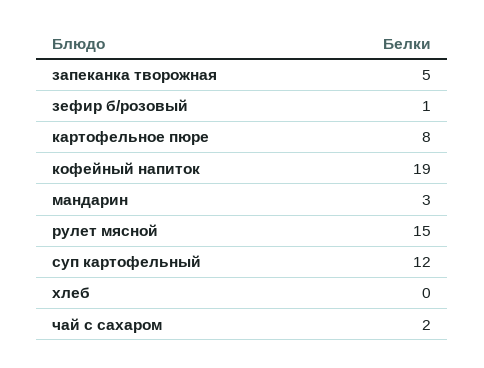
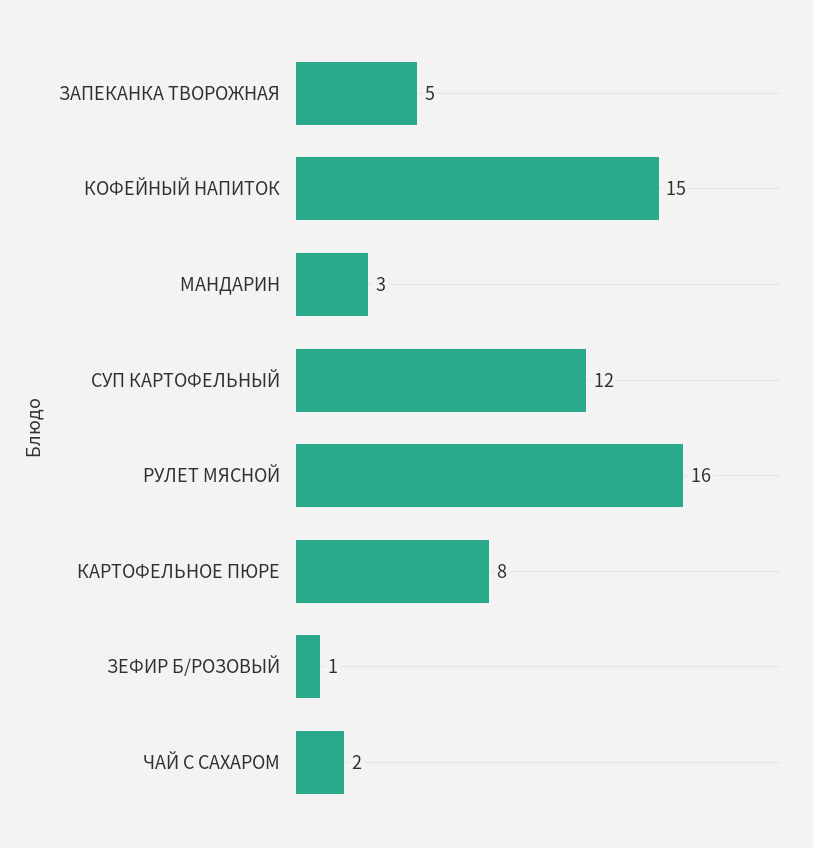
кофейный напиток: 19 -> 15
рулет мясной: 15 -> 16
хлеб: 0 -> none

